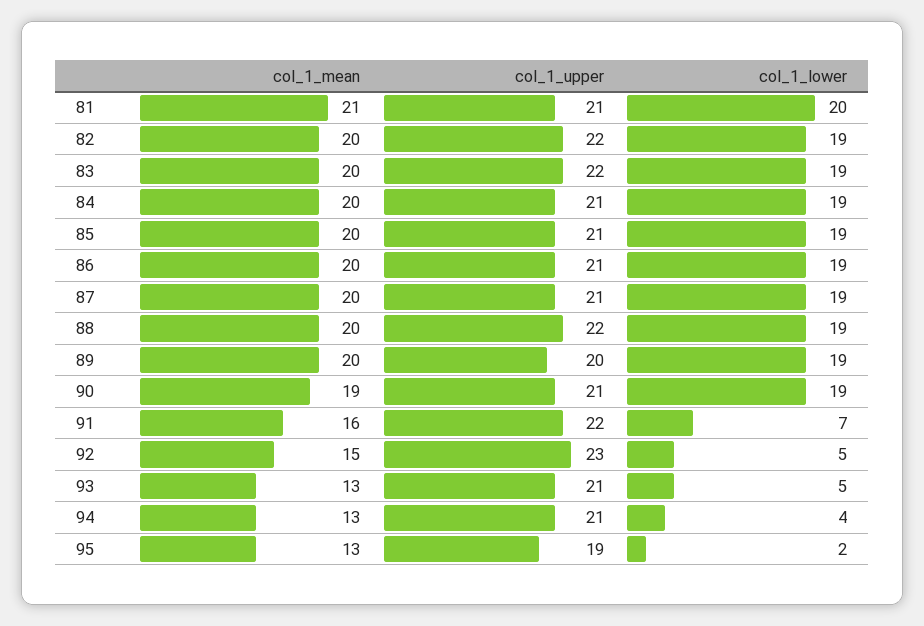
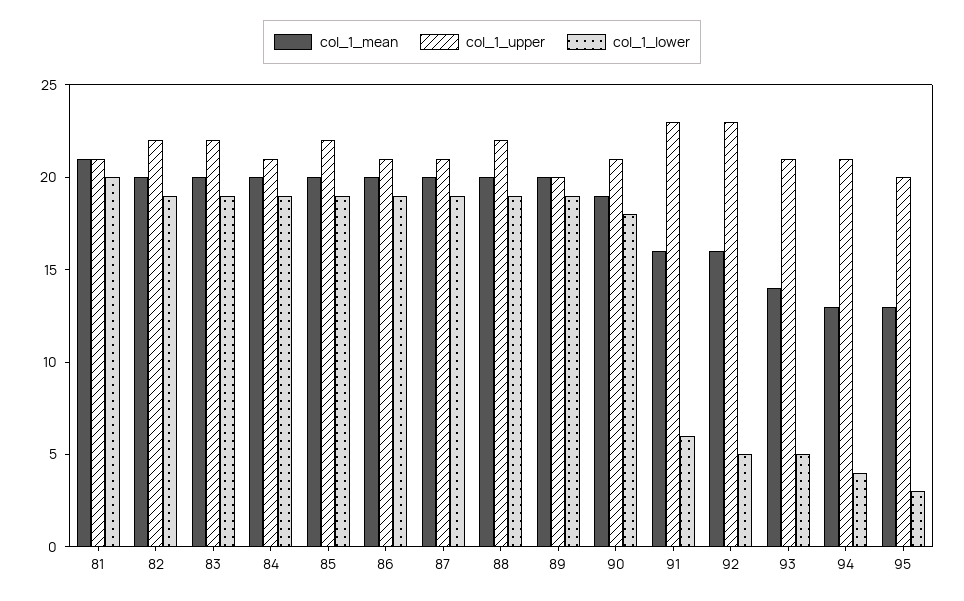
col_1_upper, 85: 21 -> 22
col_1_lower, 90: 19 -> 18
col_1_upper, 91: 22 -> 23
col_1_lower, 91: 7 -> 6
col_1_mean, 92: 15 -> 16
col_1_mean, 93: 13 -> 14
col_1_upper, 95: 19 -> 20
col_1_lower, 95: 2 -> 3

